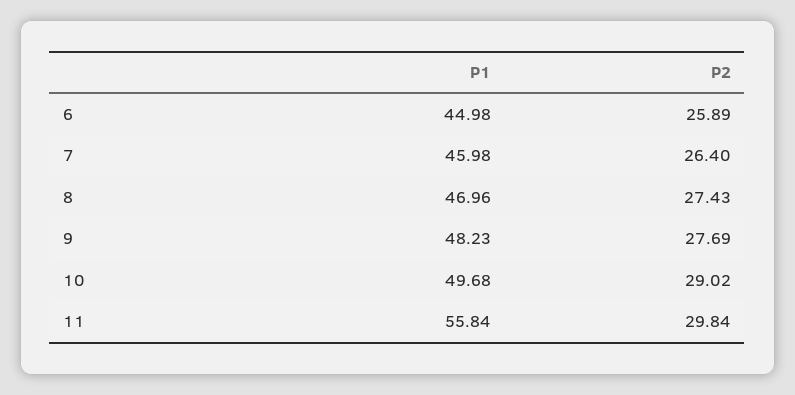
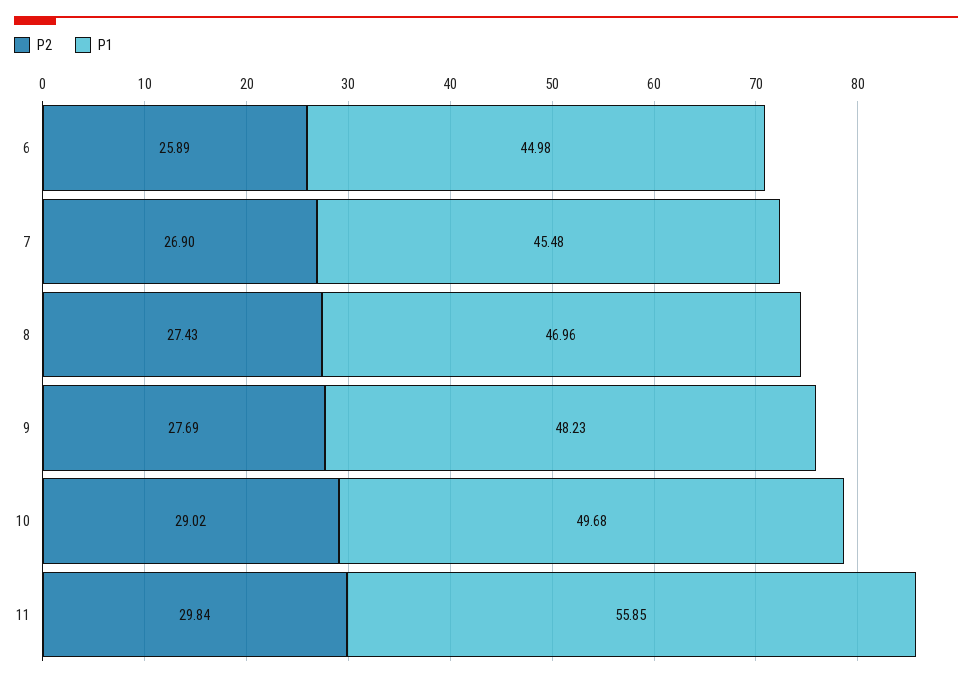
P1, 7: 45.98 -> 45.48
P2, 7: 26.4 -> 26.9
P1, 11: 55.84 -> 55.85

